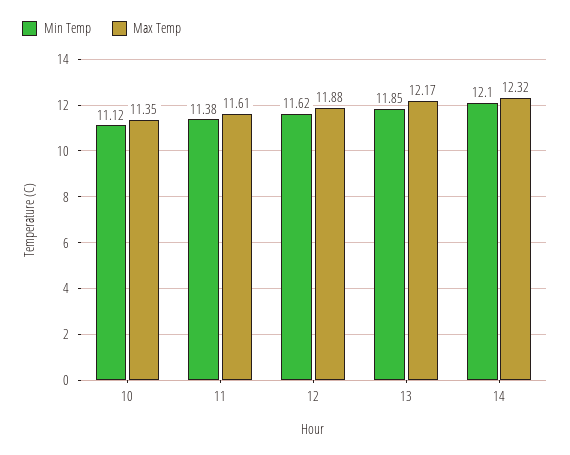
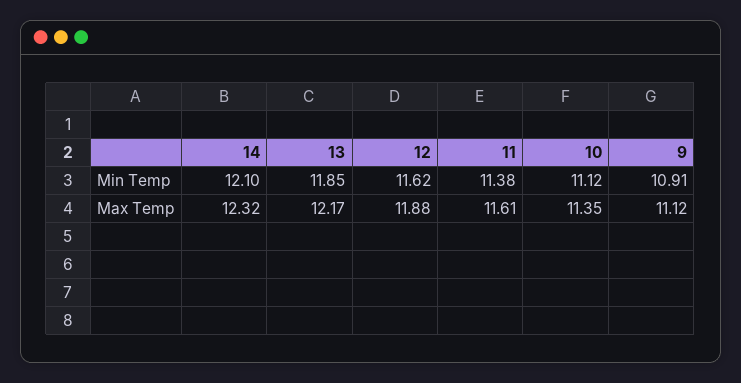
Min Temp, 9: none -> 10.91
Max Temp, 9: none -> 11.12

